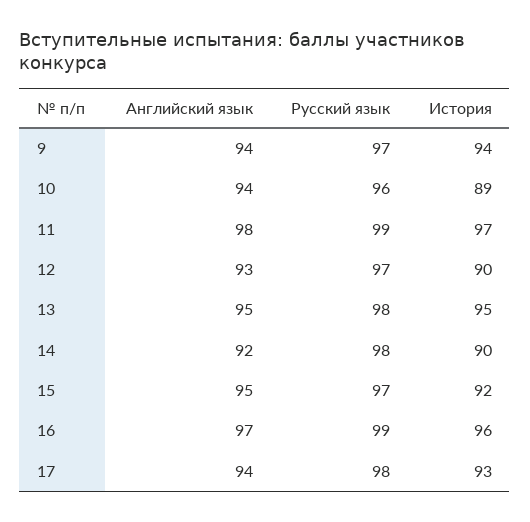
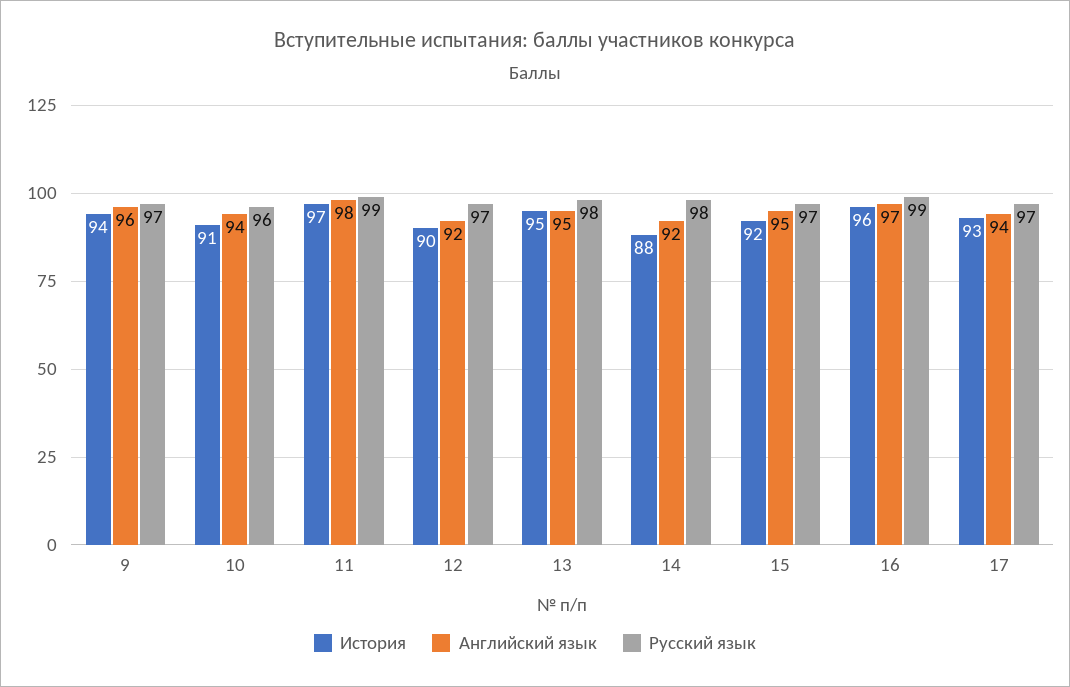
Английский язык, 9: 94 -> 96
История, 10: 89 -> 91
Английский язык, 12: 93 -> 92
История, 14: 90 -> 88
Русский язык, 17: 98 -> 97

